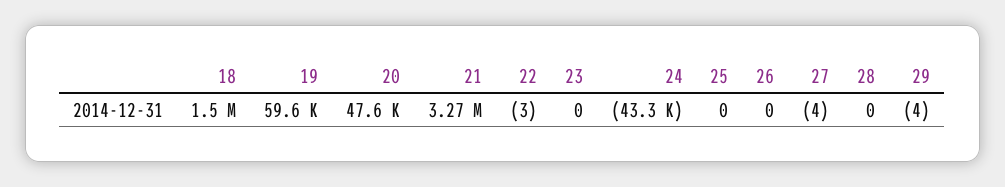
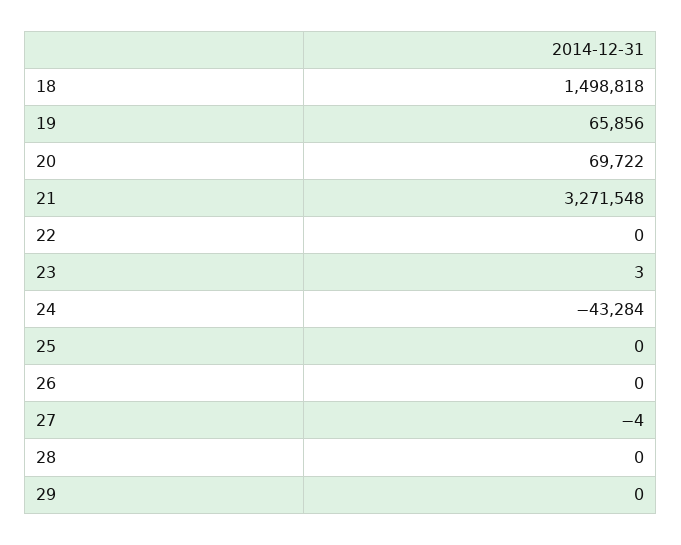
19: 59600 -> 65856
20: 47600 -> 69722
22: -3 -> 0
23: 0 -> 3
29: -4 -> 0

